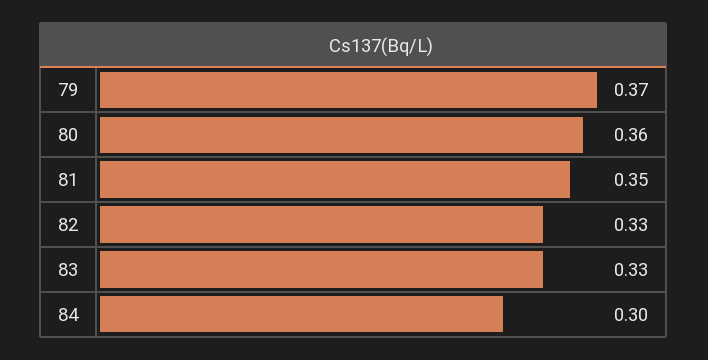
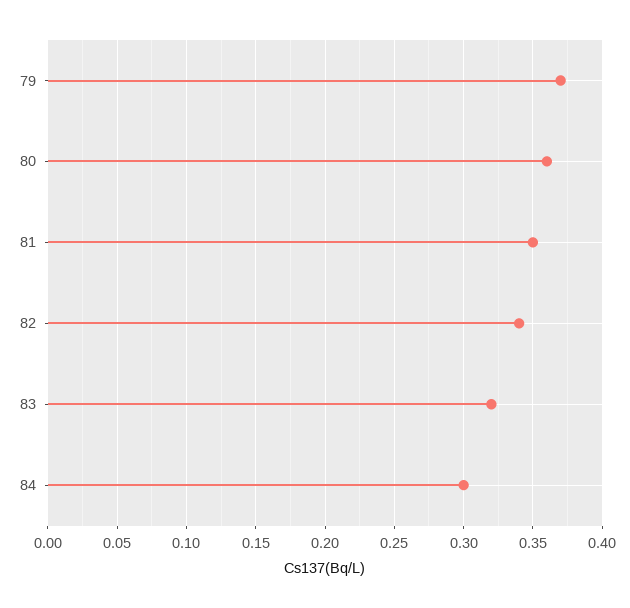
82: 0.33 -> 0.34
83: 0.33 -> 0.32

